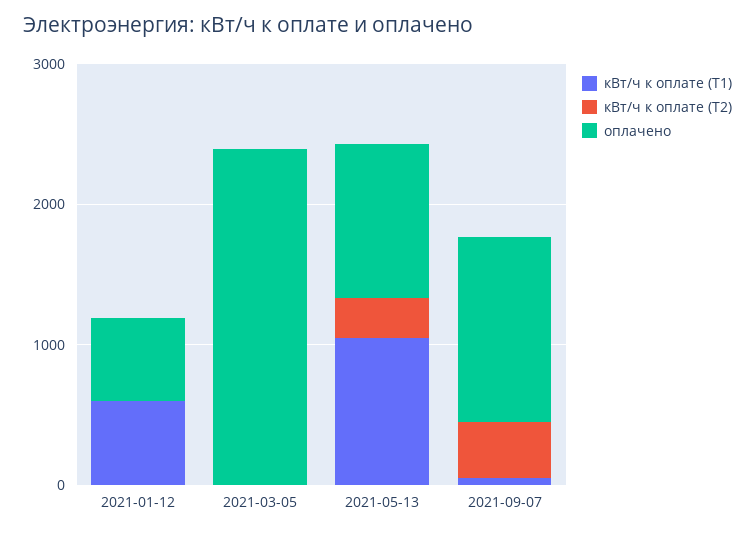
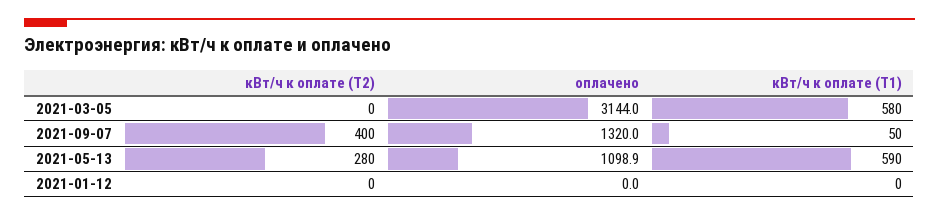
кВт/ч к оплате (Т1), 2021-01-12: 600 -> 0
оплачено, 2021-01-12: 600 -> 0
кВт/ч к оплате (Т1), 2021-03-05: 0 -> 580
оплачено, 2021-03-05: 2400 -> 3144
кВт/ч к оплате (Т1), 2021-05-13: 1000 -> 590

